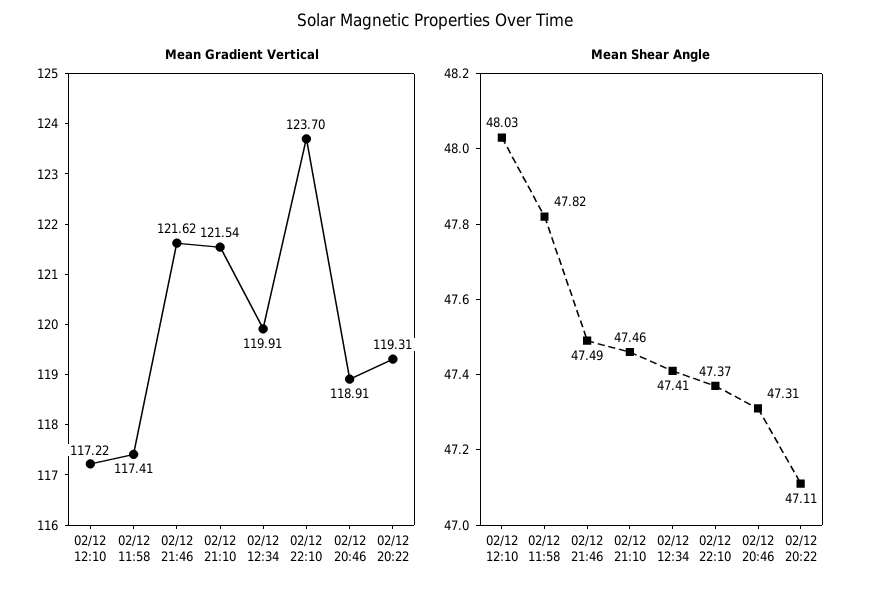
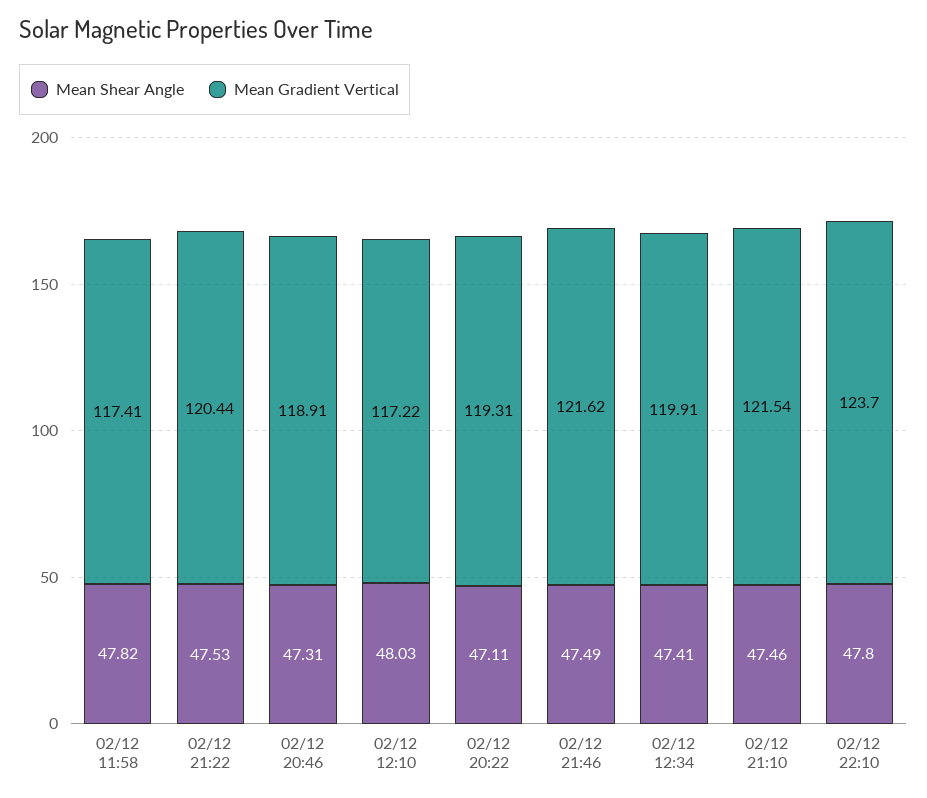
Mean Shear Angle, 02/12 22:10: 47.37 -> 47.8
Mean Shear Angle, 02/12 21:22: none -> 47.53
Mean Gradient Vertical, 02/12 21:22: none -> 120.44

